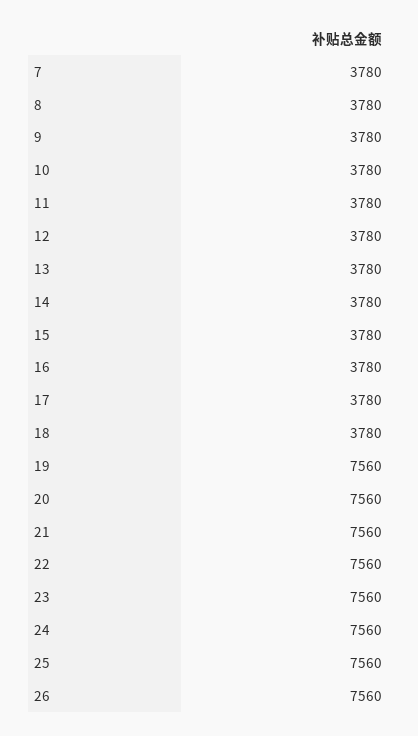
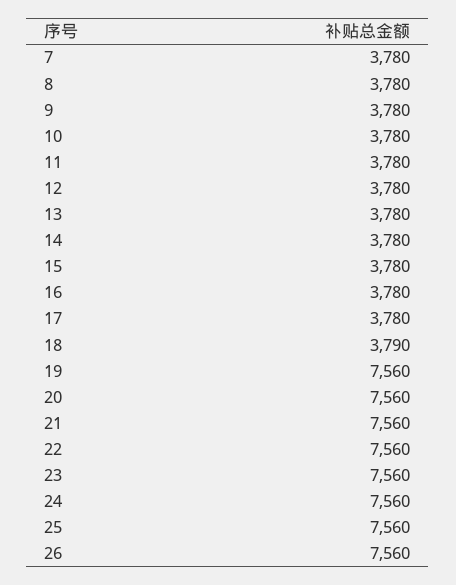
18: 3780 -> 3790

